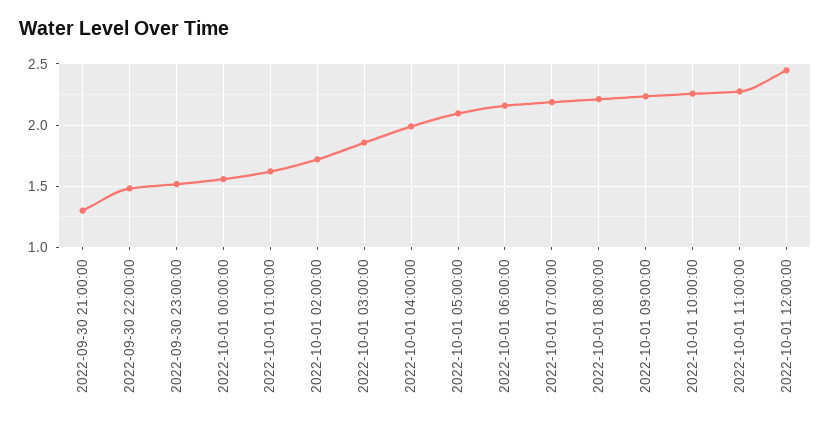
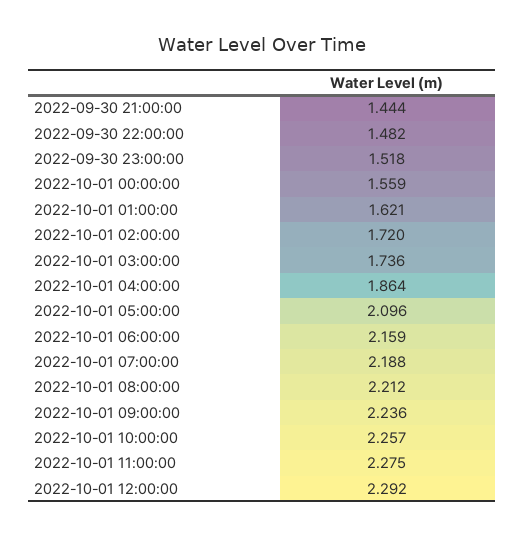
2022-09-30 21:00:00: 1.3 -> 1.444
2022-10-01 03:00:00: 1.85 -> 1.736
2022-10-01 04:00:00: 2 -> 1.864
2022-10-01 12:00:00: 2.45 -> 2.292

